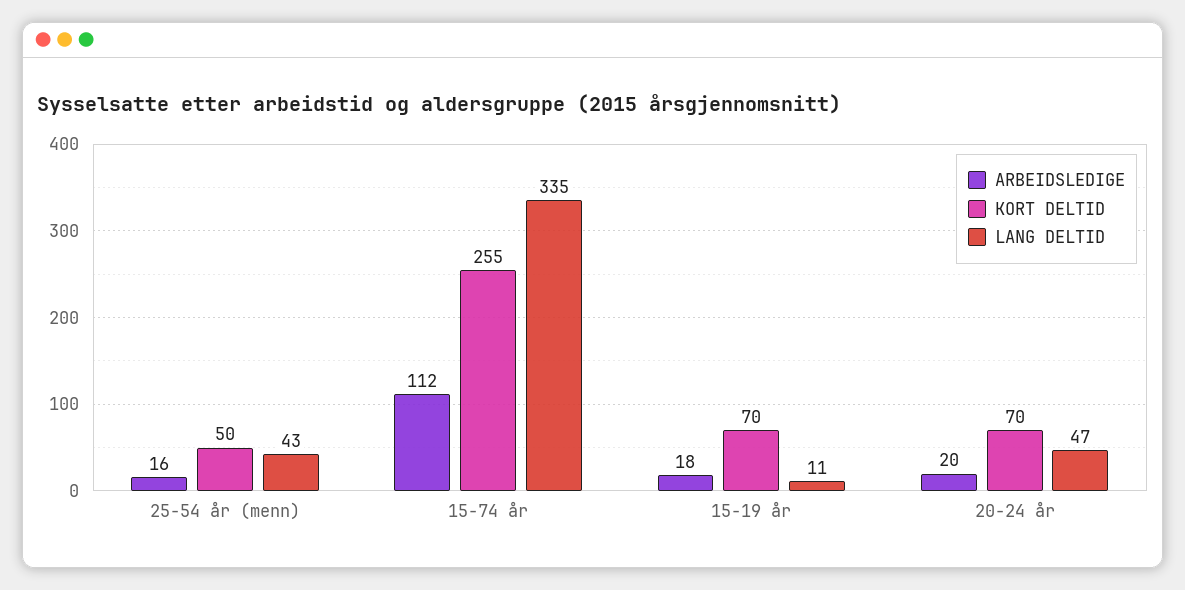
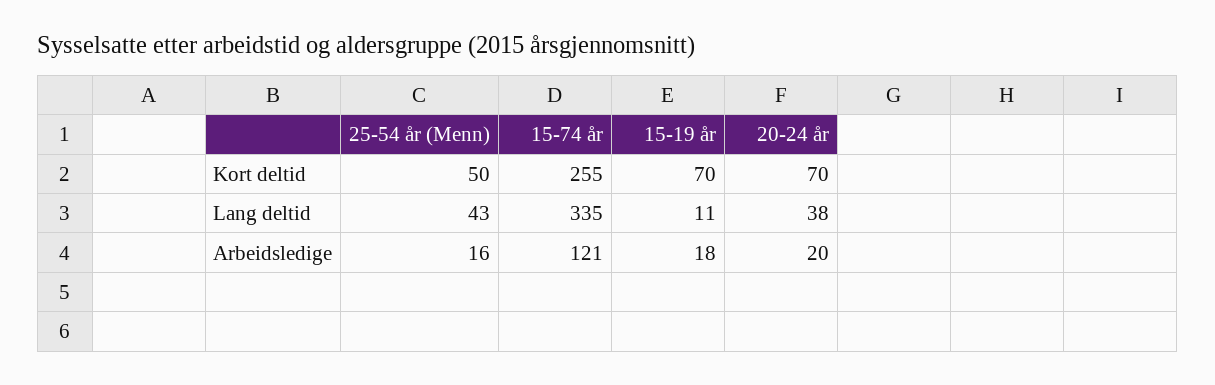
ARBEIDSLEDIGE, 15-74 år: 112 -> 121
LANG DELTID, 20-24 år: 47 -> 38

